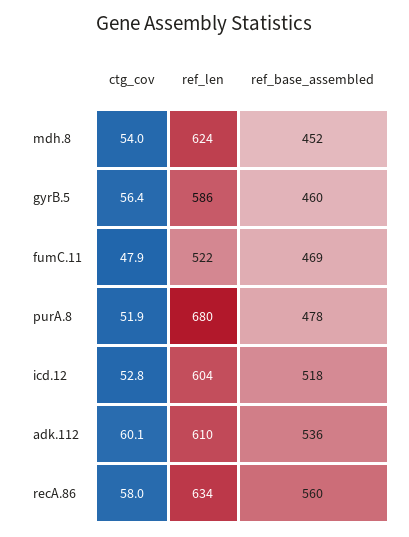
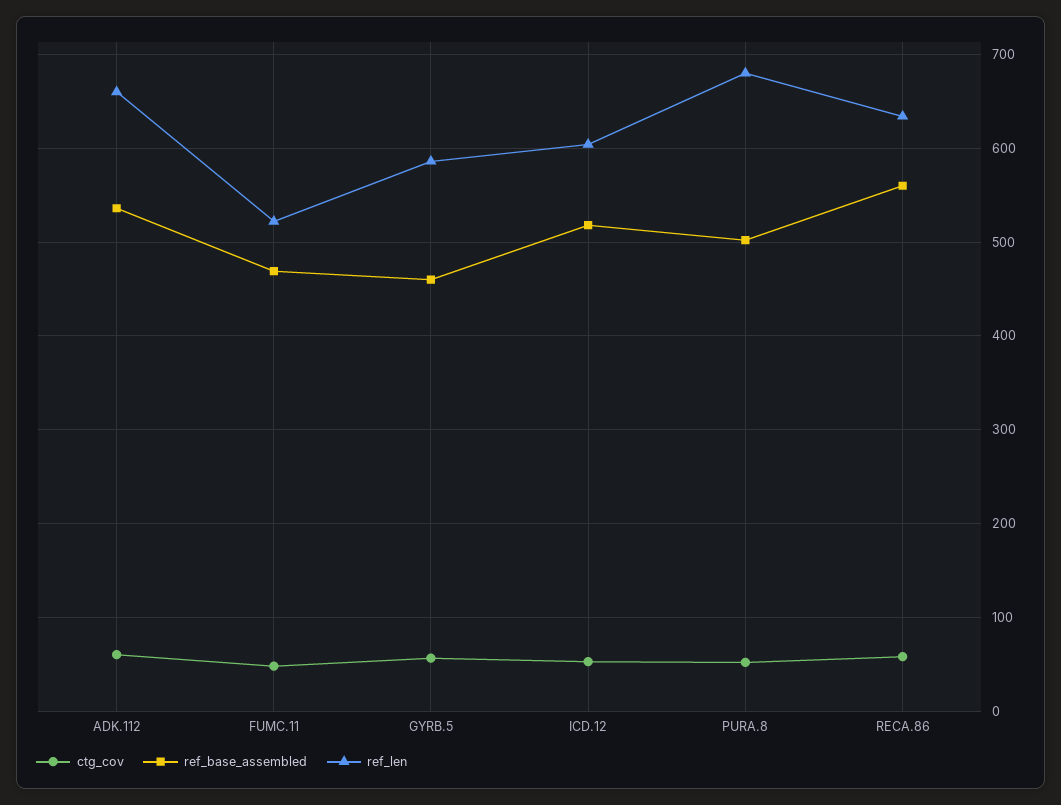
ctg_cov, mdh.8: 54 -> none
ref_len, mdh.8: 624 -> none
ref_base_assembled, mdh.8: 452 -> none
ref_base_assembled, purA.8: 478 -> 500
ref_len, adk.112: 610 -> 660

